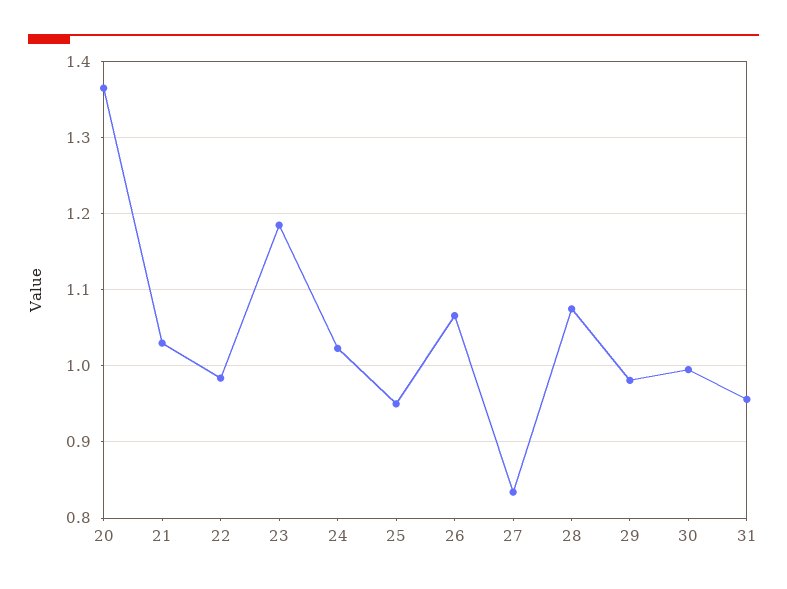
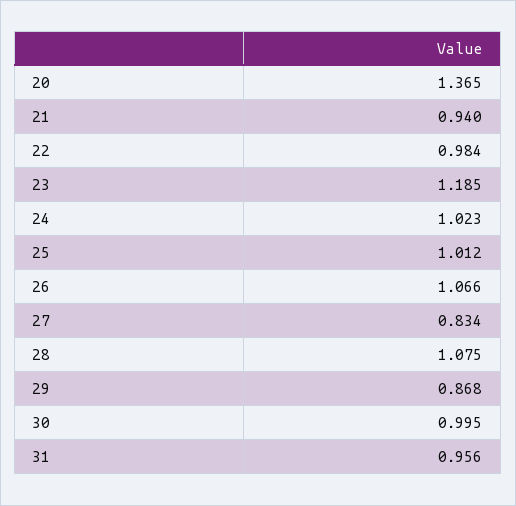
21: 1.03 -> 0.94
25: 0.95 -> 1.012
29: 0.98 -> 0.868

